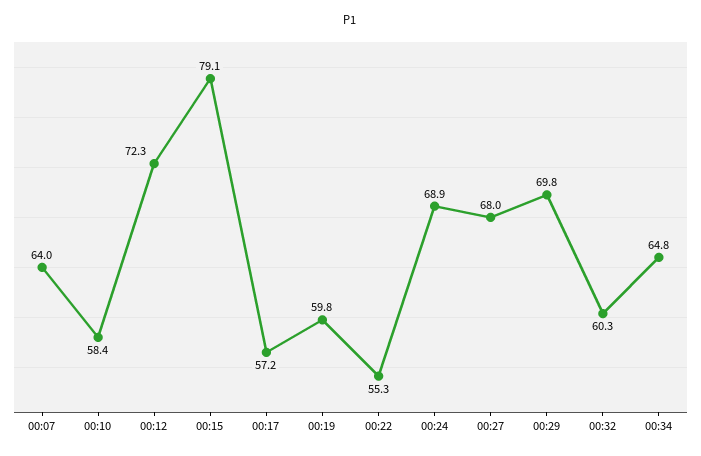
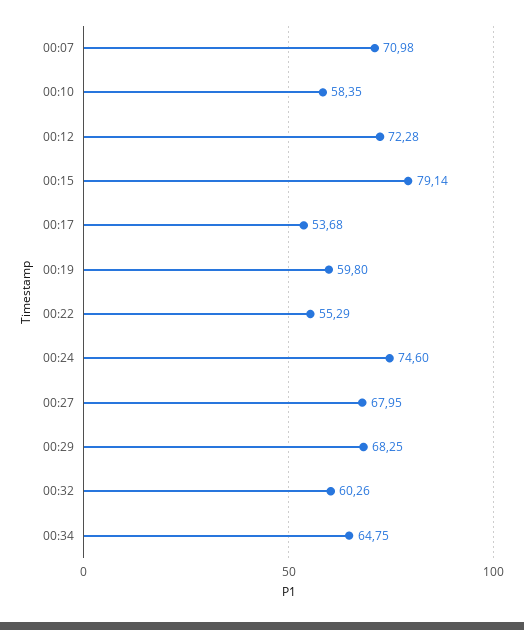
00:07: 64 -> 70.98
00:17: 57.2 -> 53.68
00:24: 68.9 -> 74.6
00:29: 69.8 -> 68.25

